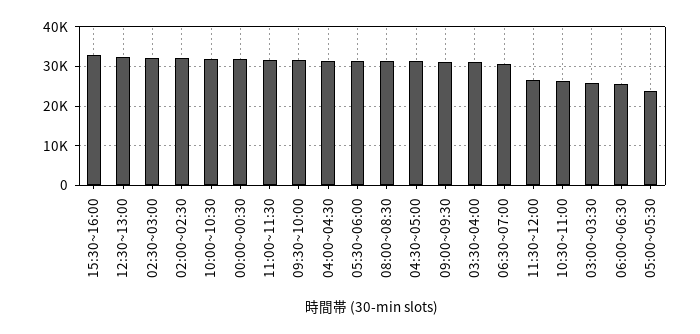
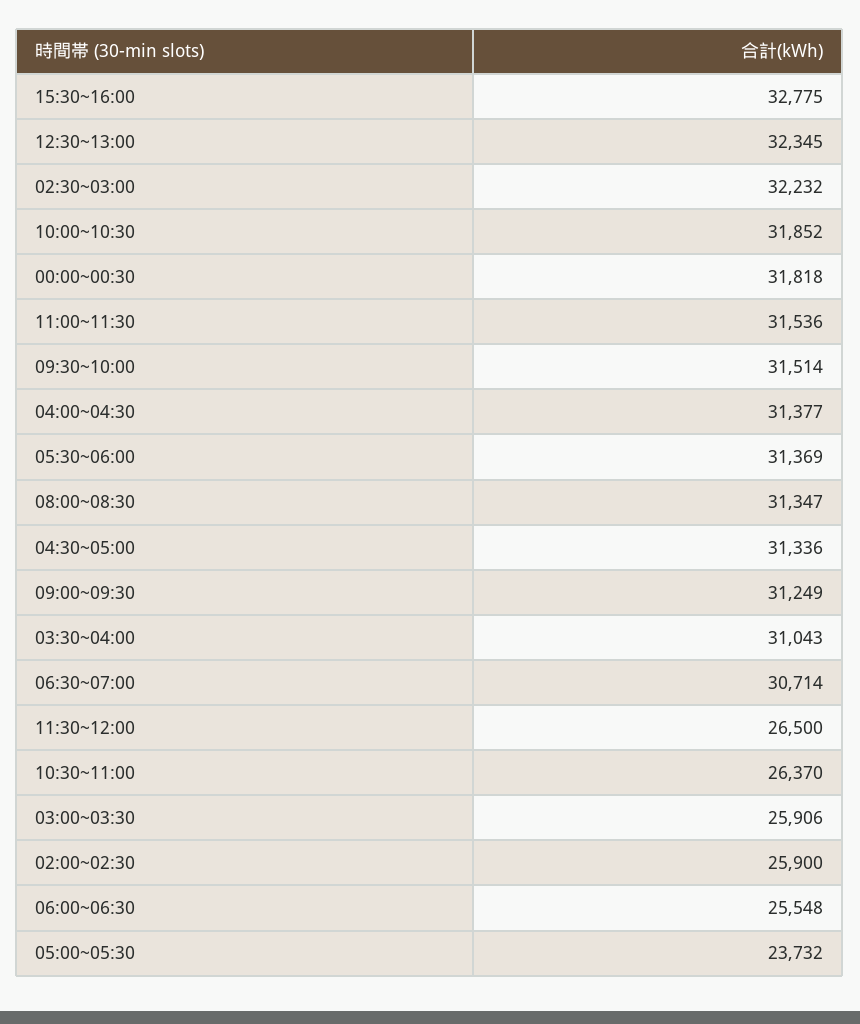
02:00~02:30: 32000 -> 25900

